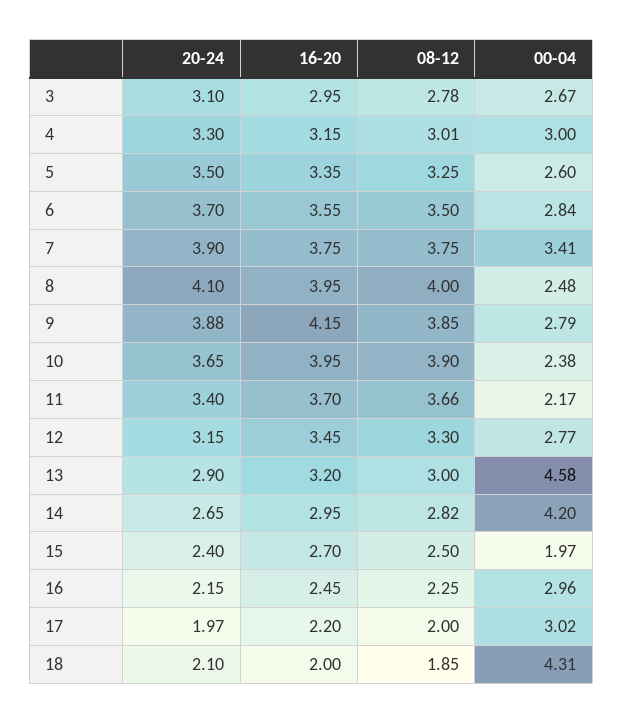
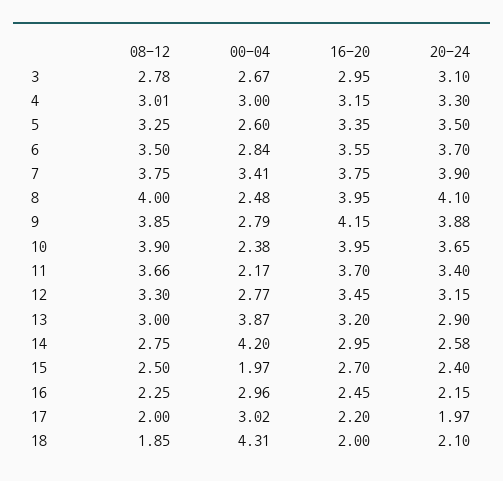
00-04, 13: 4.58 -> 3.87
20-24, 14: 2.65 -> 2.58
08-12, 14: 2.82 -> 2.75

